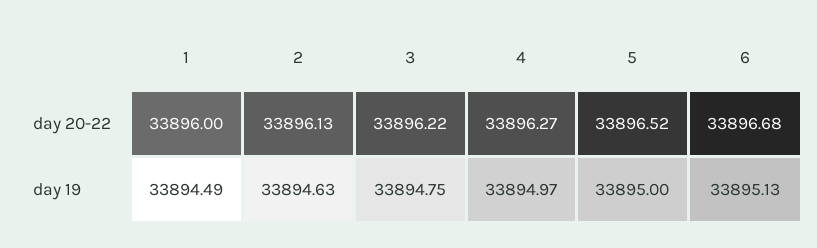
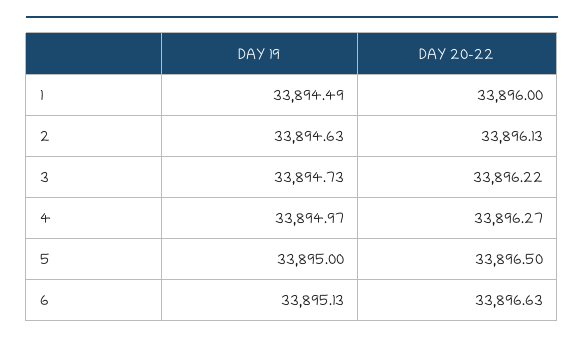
5, day 20-22: 33896.52 -> 33896.5
6, day 20-22: 33896.68 -> 33896.63
3, day 19: 33894.75 -> 33894.73

